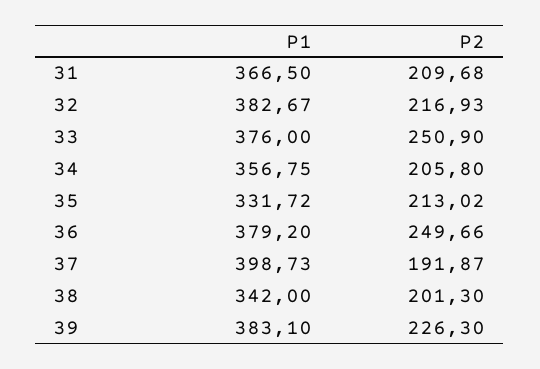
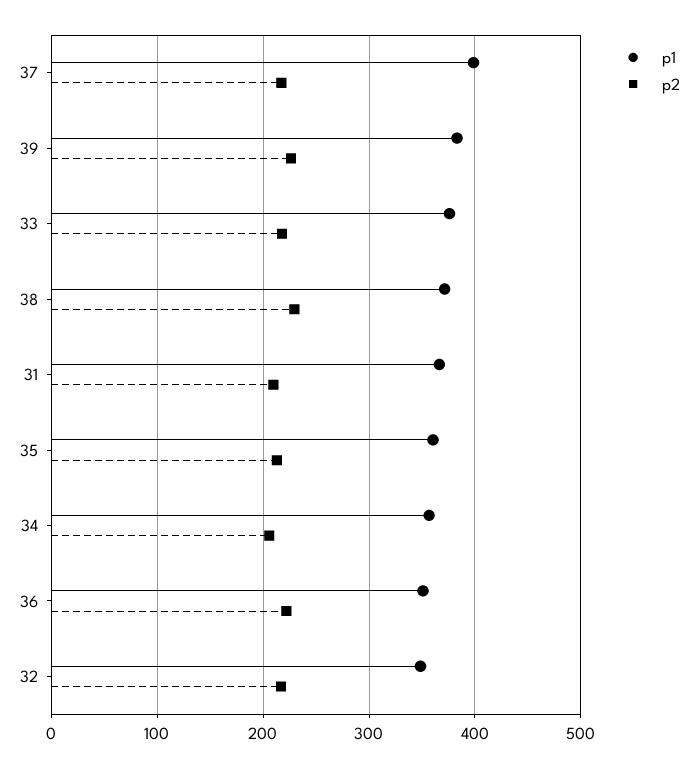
P1, 32: 382.67 -> 350
P2, 33: 250.9 -> 220
P1, 35: 331.72 -> 360
P1, 36: 379.2 -> 350
P2, 36: 249.66 -> 220
P2, 37: 191.87 -> 220
P1, 38: 342 -> 370
P2, 38: 201.3 -> 230

